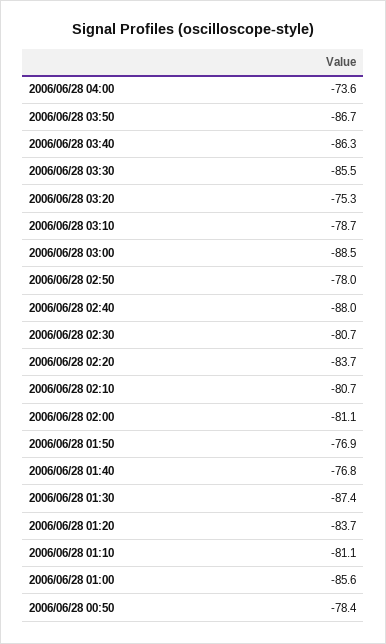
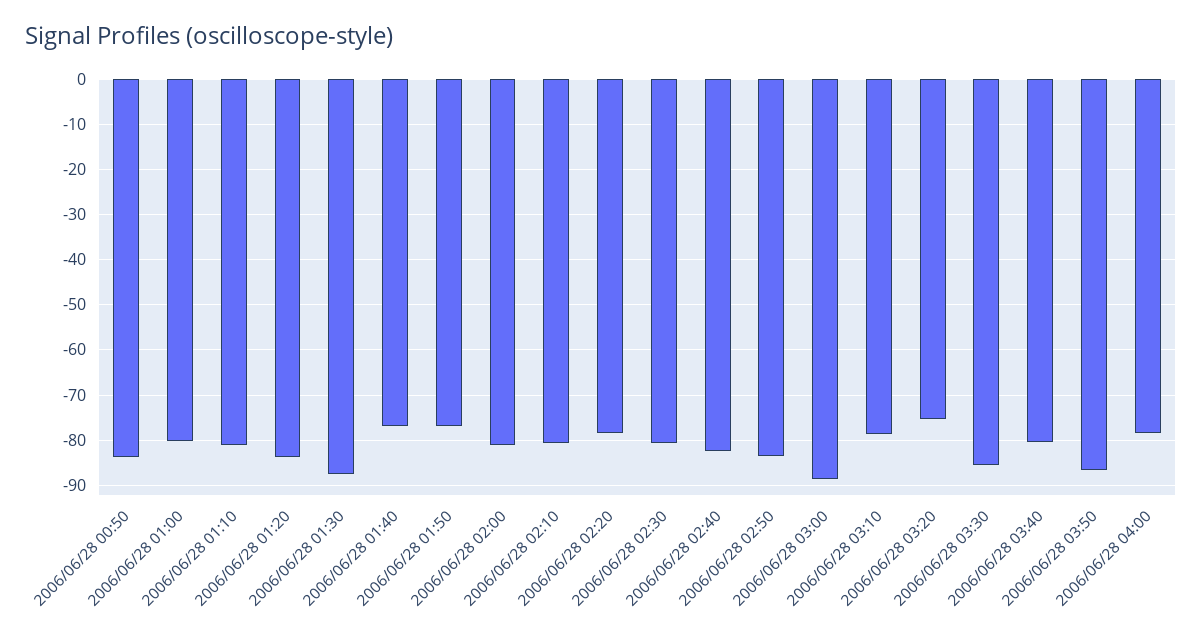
2006/06/28 04:00: -73.6 -> -78
2006/06/28 03:40: -86.3 -> -80
2006/06/28 02:50: -78 -> -84
2006/06/28 02:40: -88 -> -82
2006/06/28 02:20: -83.7 -> -78
2006/06/28 01:00: -85.6 -> -80
2006/06/28 00:50: -78.4 -> -84

